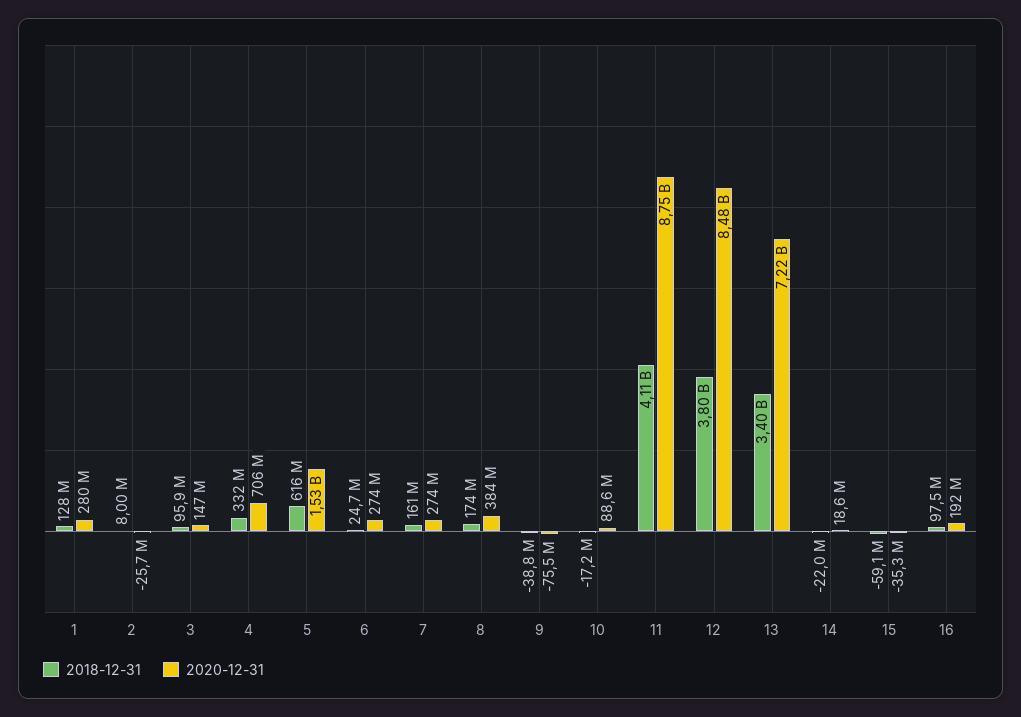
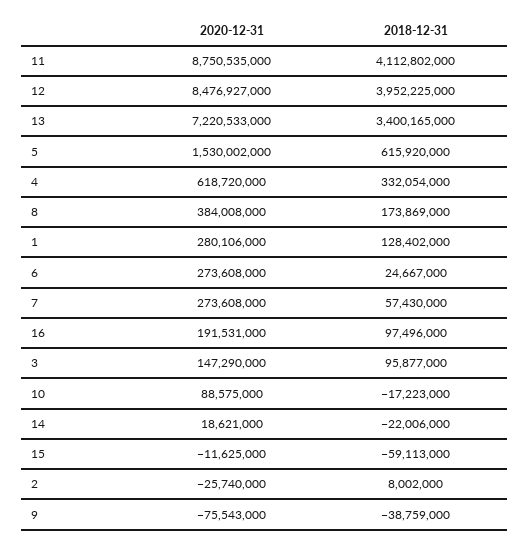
2020-12-31, 4: 706000000 -> 618720000
2018-12-31, 7: 161000000 -> 57430000
2018-12-31, 12: 3800000000 -> 3952225000
2020-12-31, 15: -35300000 -> -11625000

